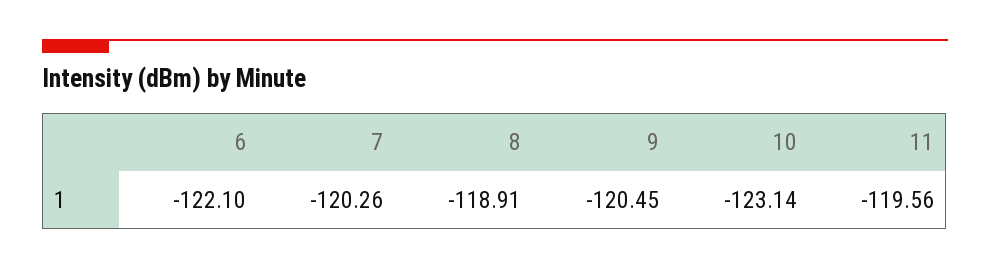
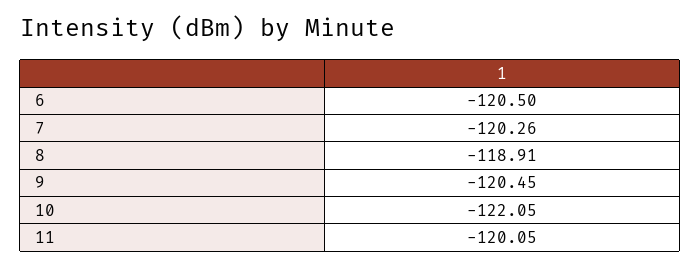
6: -122.1 -> -120.5
10: -123.14 -> -122.05
11: -119.56 -> -120.05

